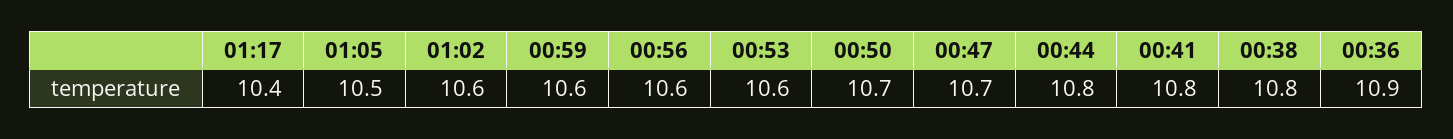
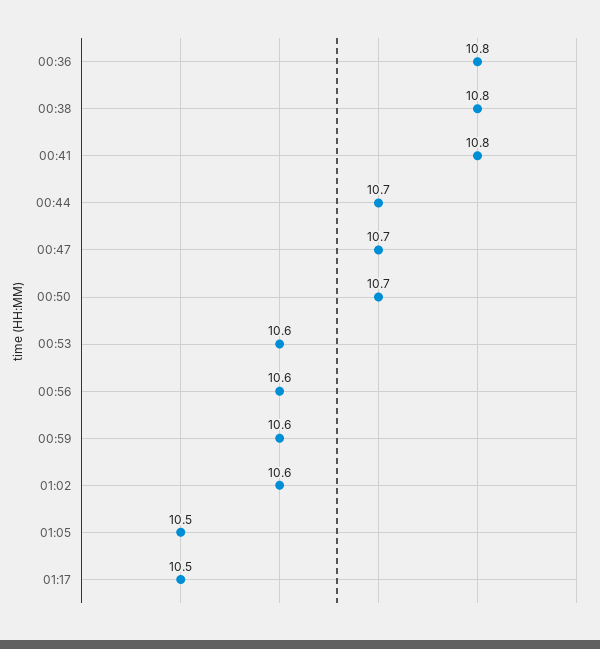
01:17: 10.4 -> 10.5
00:44: 10.8 -> 10.7
00:36: 10.9 -> 10.8

